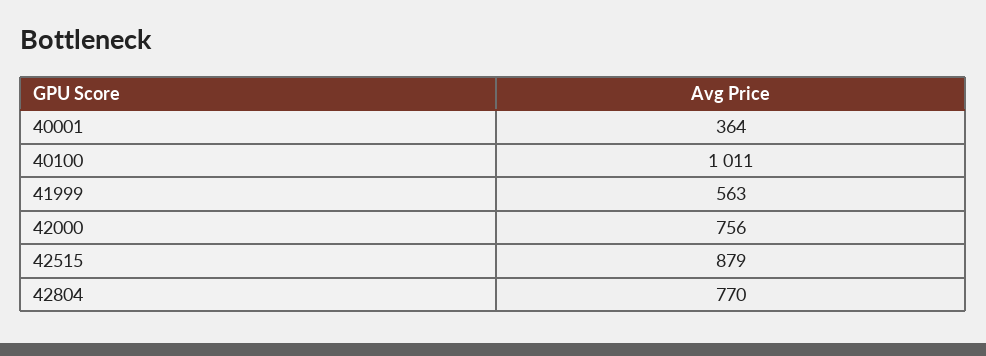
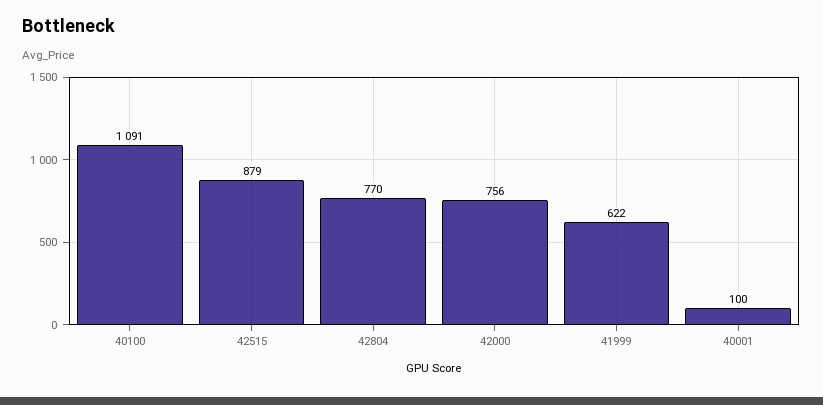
40001: 364 -> 100
40100: 1011 -> 1091
41999: 563 -> 622

